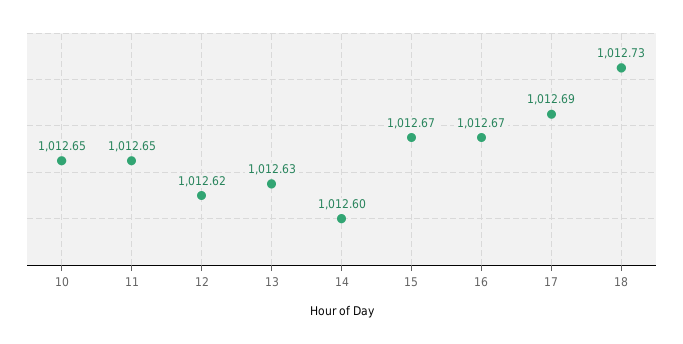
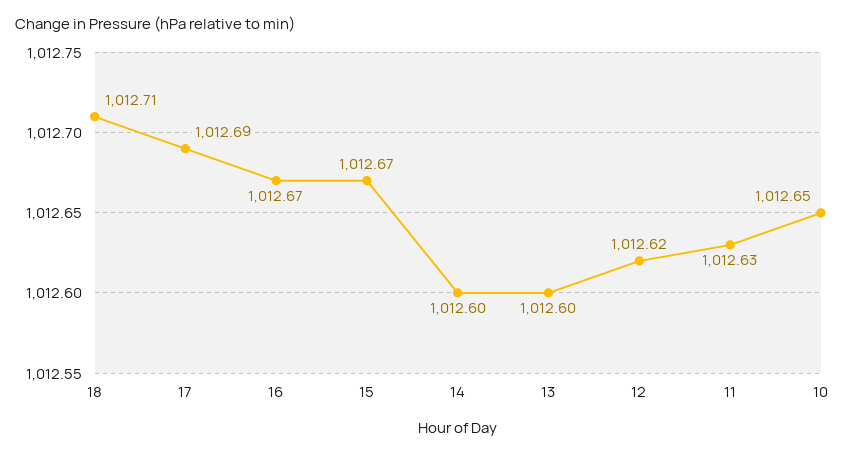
11: 1012.65 -> 1012.63
13: 1012.63 -> 1012.6
18: 1012.73 -> 1012.71

